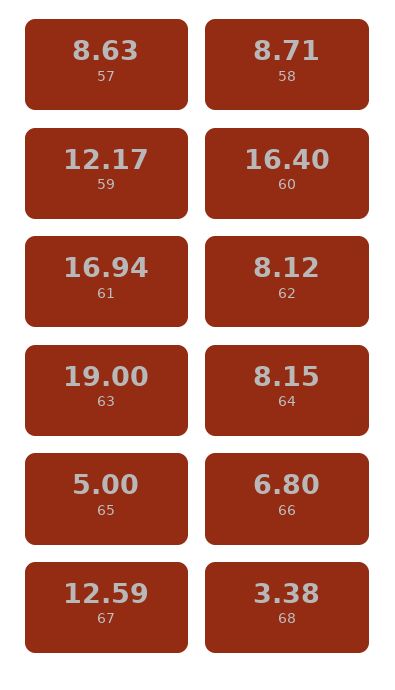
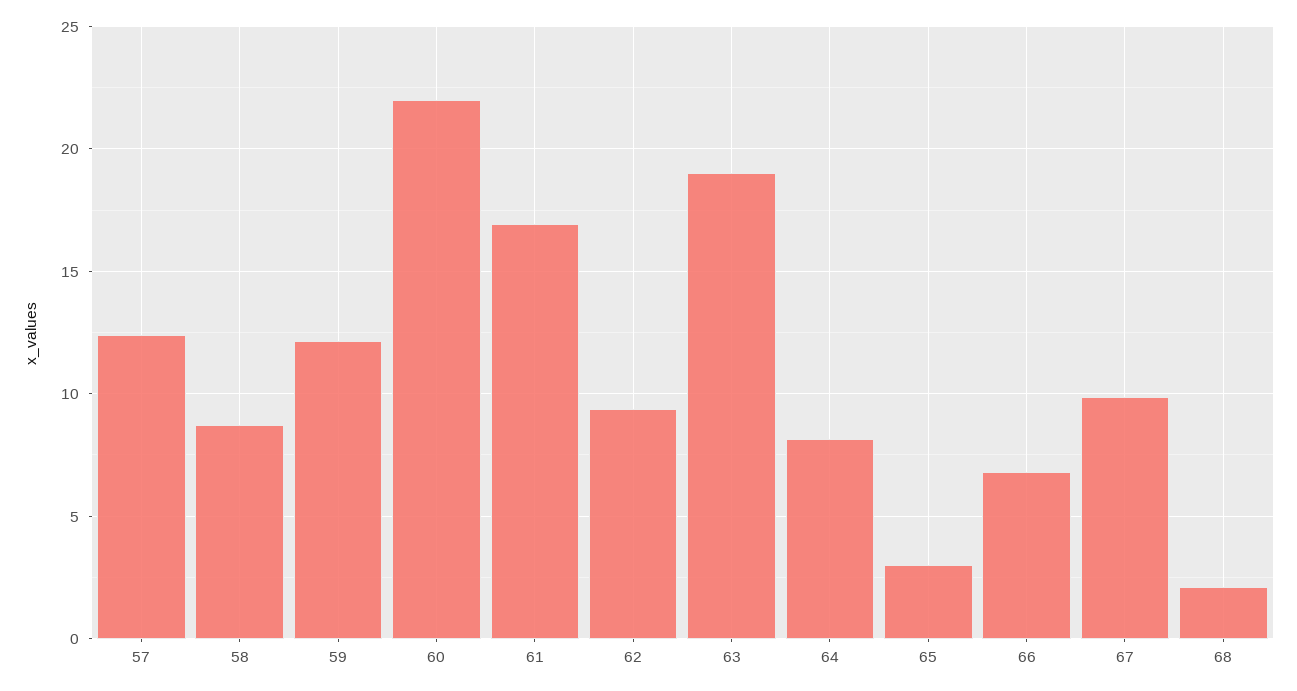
57: 8.63 -> 12.5
60: 16.4 -> 22
62: 8.12 -> 9.5
65: 5 -> 3
67: 12.59 -> 10
68: 3.38 -> 2

